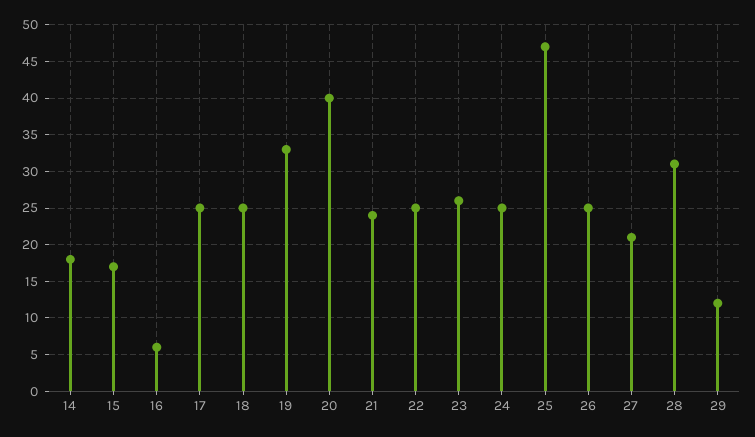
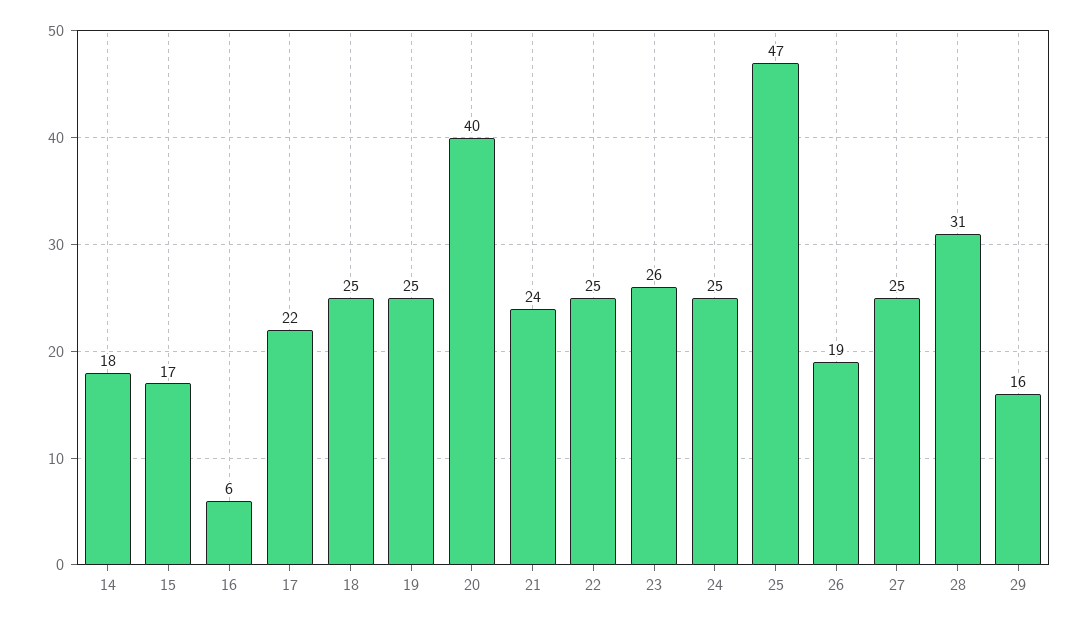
17: 25 -> 22
19: 33 -> 25
26: 25 -> 19
27: 21 -> 25
29: 12 -> 16

